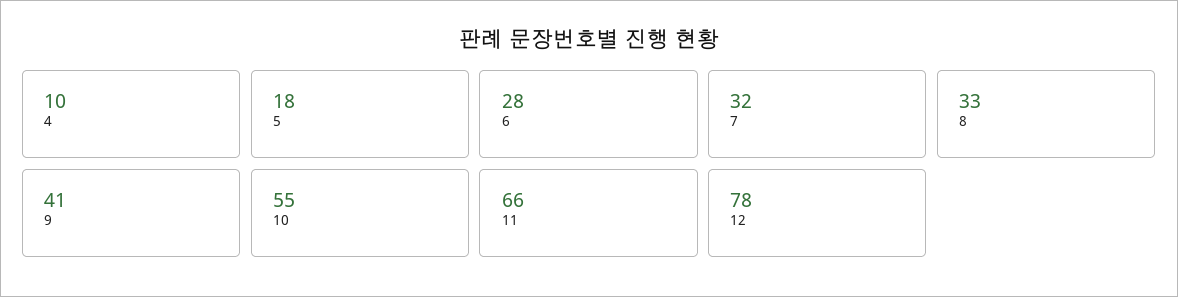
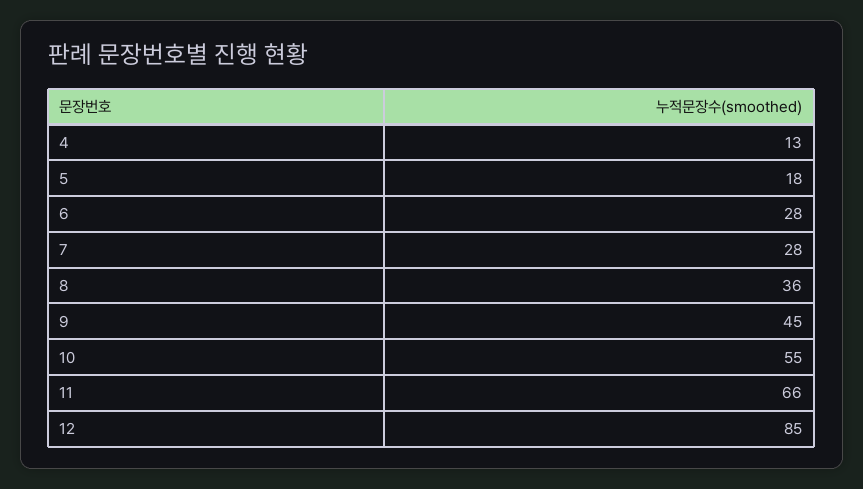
4: 10 -> 13
7: 32 -> 28
8: 33 -> 36
9: 41 -> 45
12: 78 -> 85

